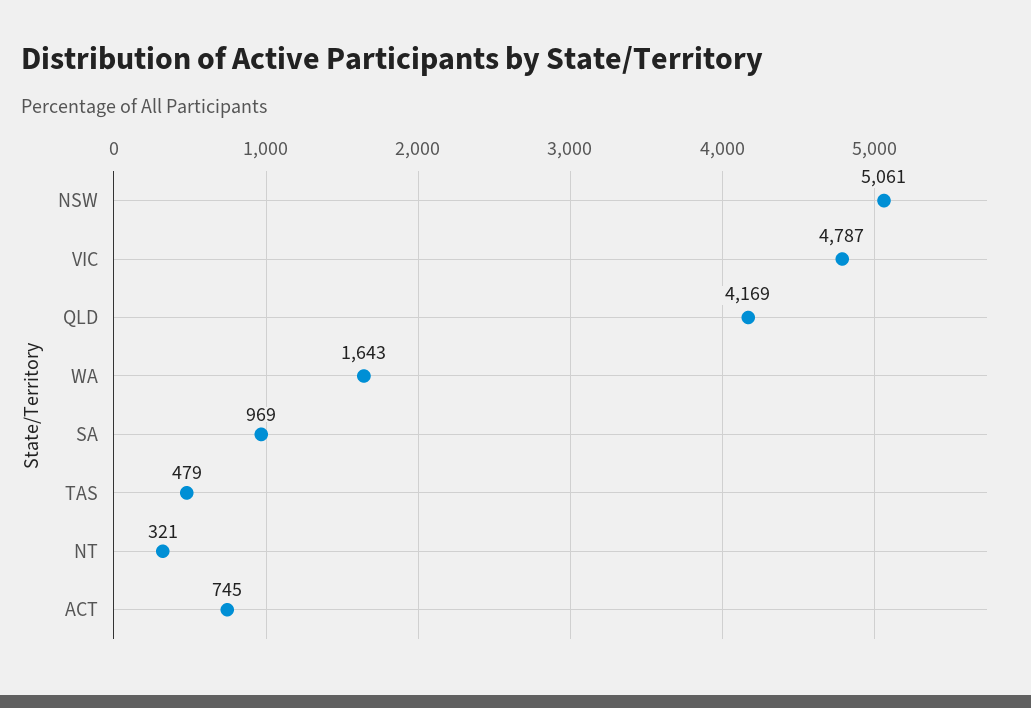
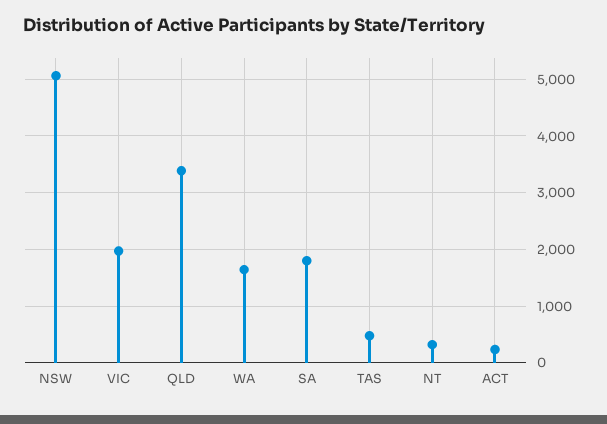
VIC: 4787 -> 2000
QLD: 4169 -> 3400
SA: 969 -> 1800
ACT: 745 -> 200

